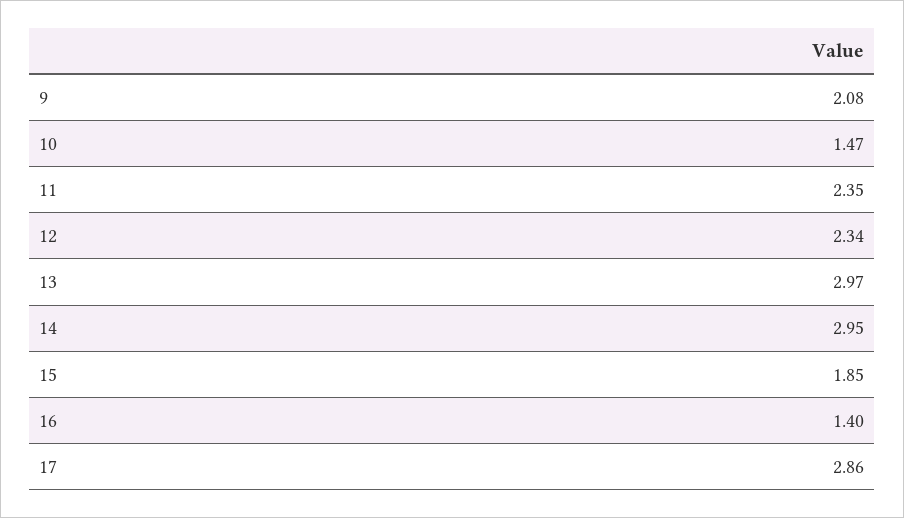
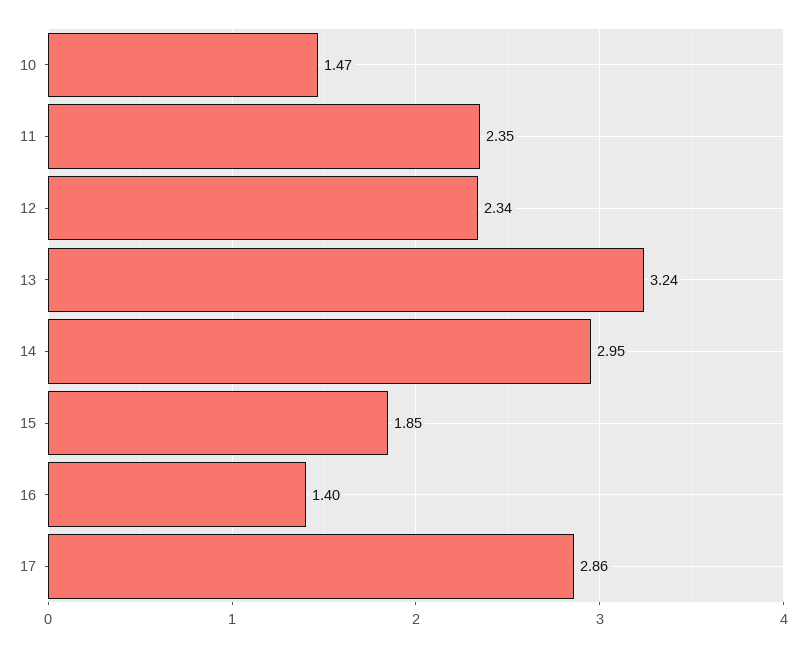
9: 2.08 -> none
13: 2.97 -> 3.24

